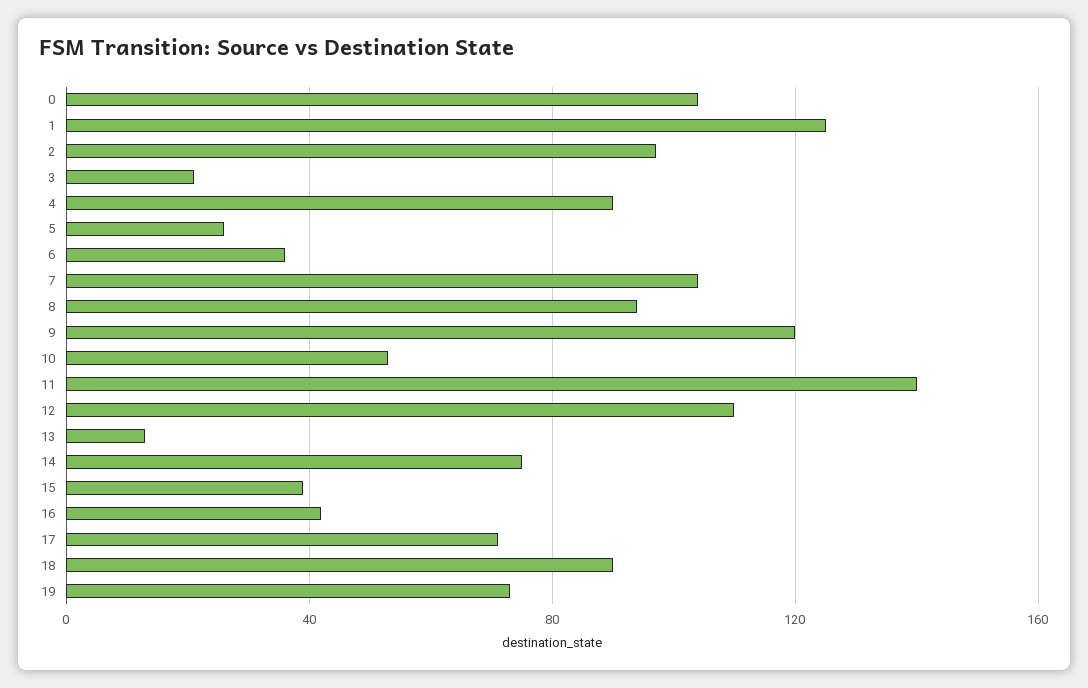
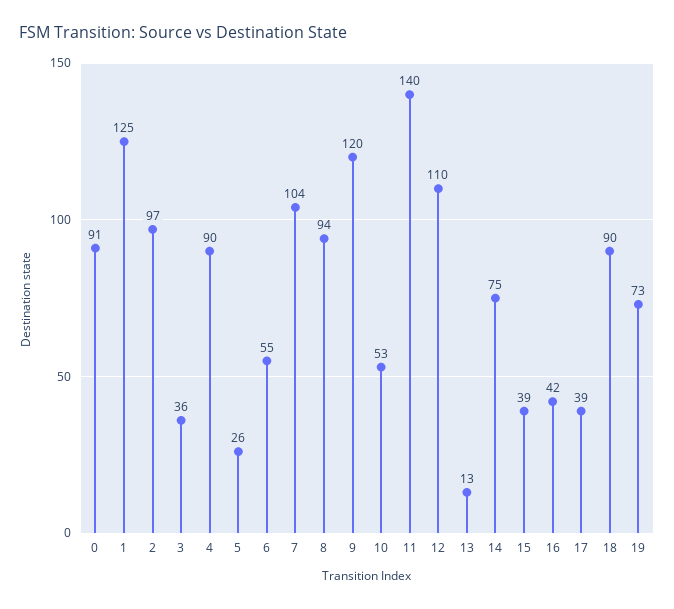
0: 105 -> 91
3: 20 -> 36
6: 35 -> 55
17: 70 -> 39

